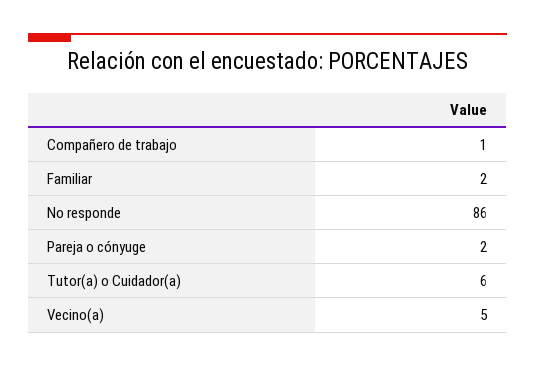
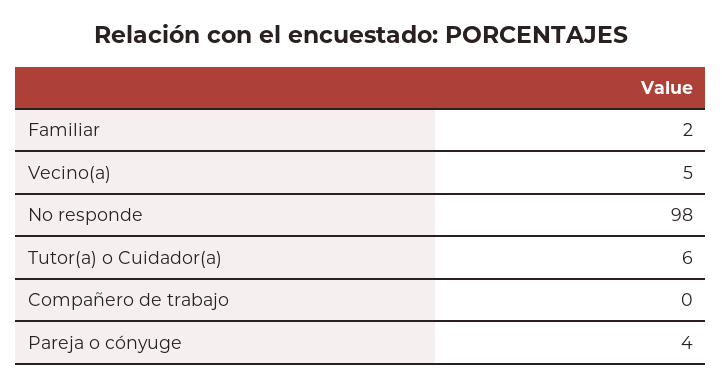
Compañero de trabajo: 1 -> 0
No responde: 86 -> 98
Pareja o cónyuge: 2 -> 4

